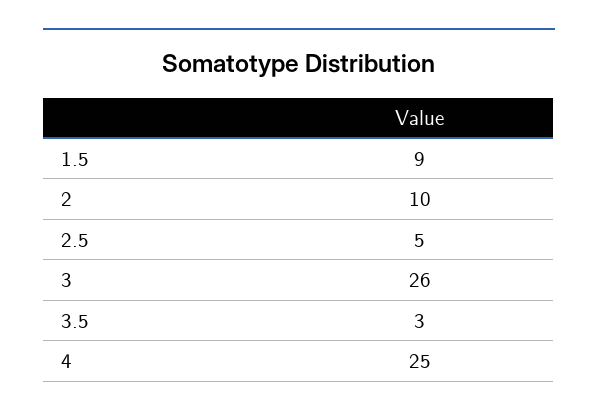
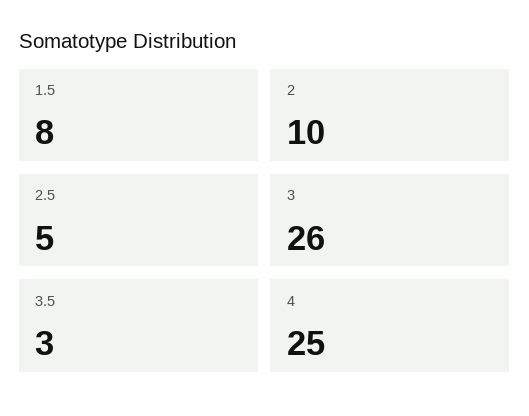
1.5: 9 -> 8

